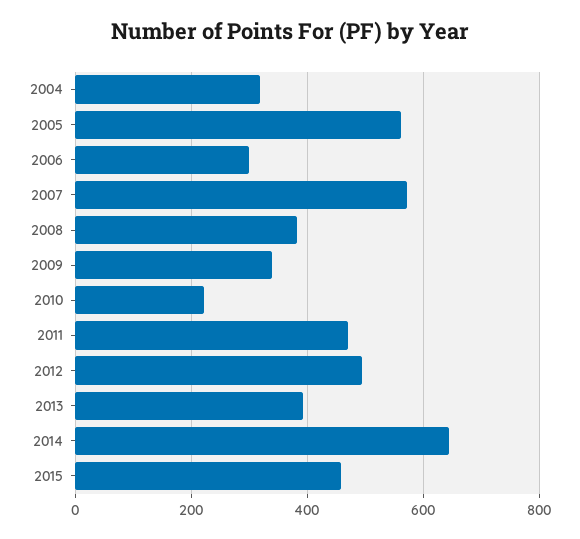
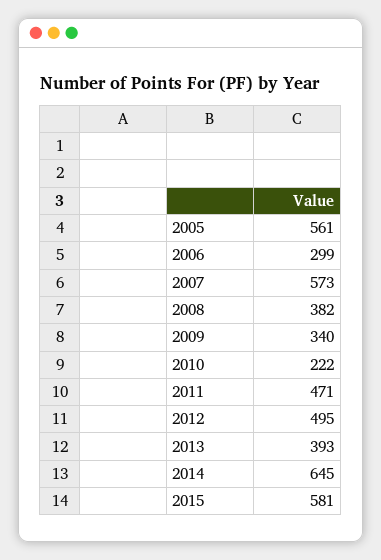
2004: 320 -> none
2015: 460 -> 581

